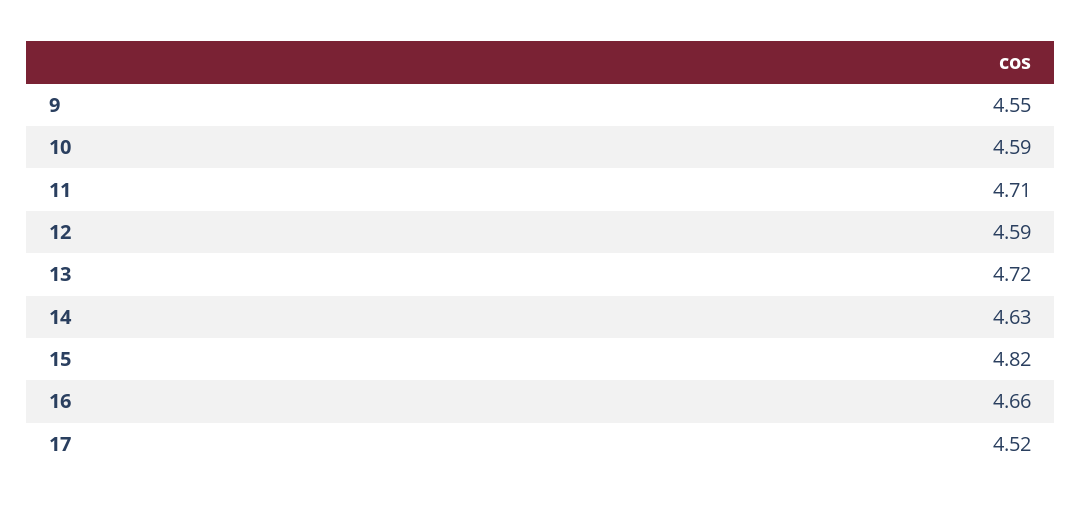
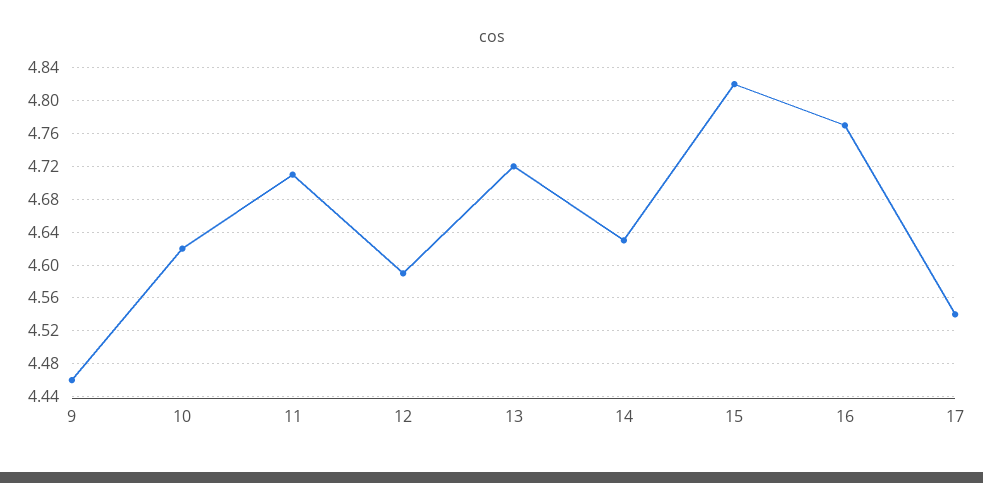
9: 4.55 -> 4.46
10: 4.59 -> 4.62
16: 4.66 -> 4.77
17: 4.52 -> 4.54

